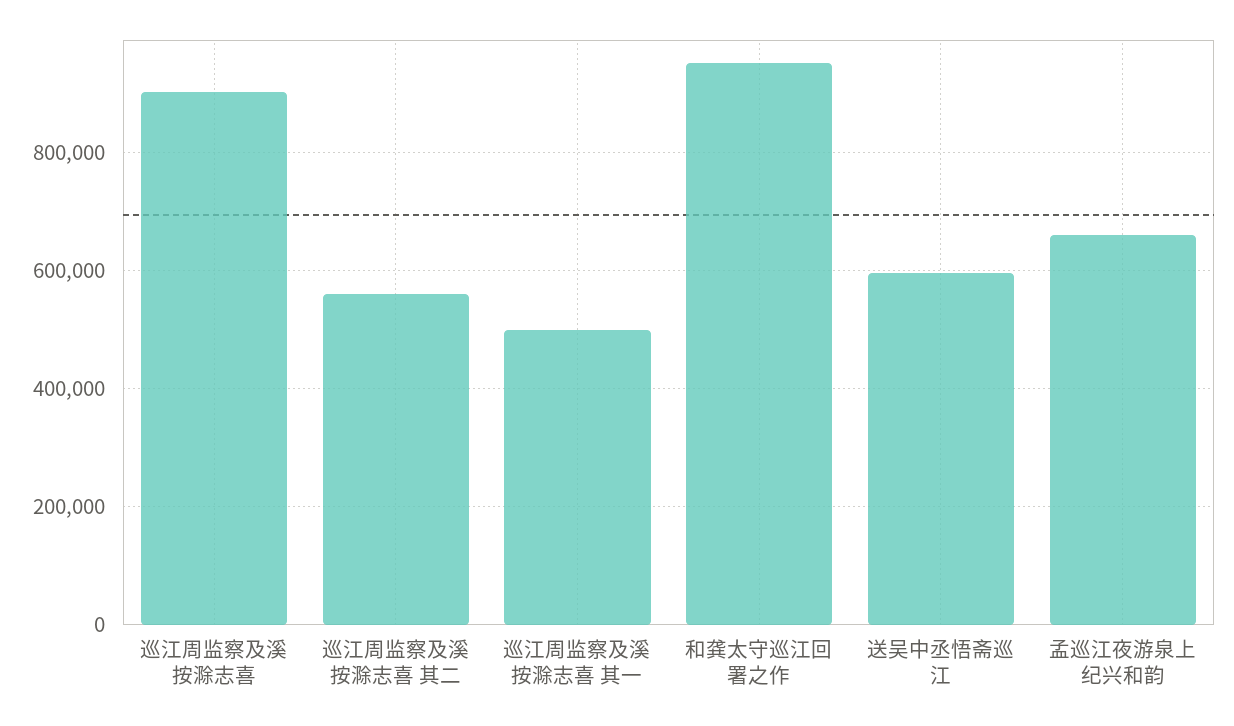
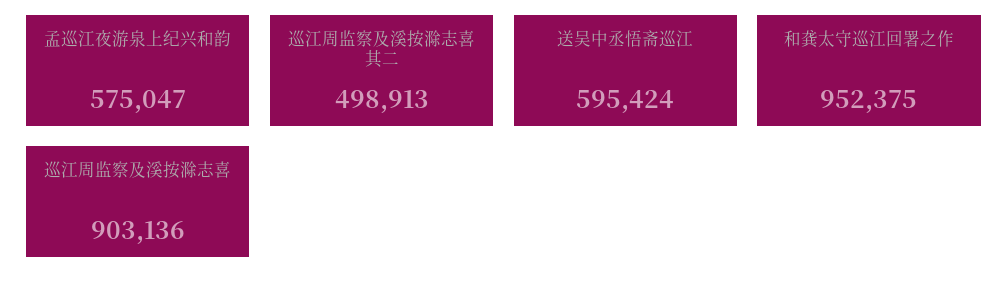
巡江周监察及溪按滁志喜 其二: 560000 -> 498913
巡江周监察及溪按滁志喜 其一: 500000 -> none
孟巡江夜游泉上纪兴和韵: 660000 -> 575047

